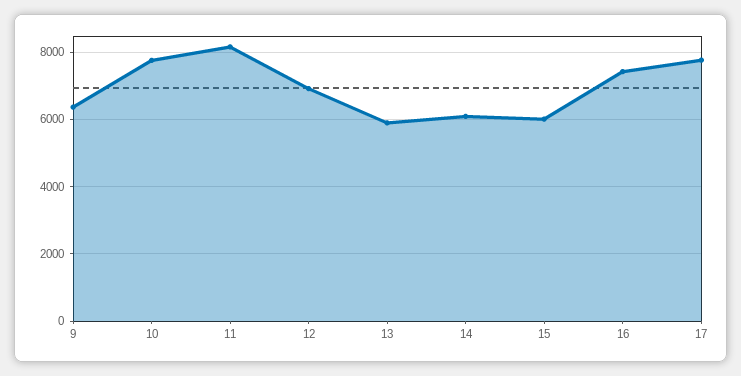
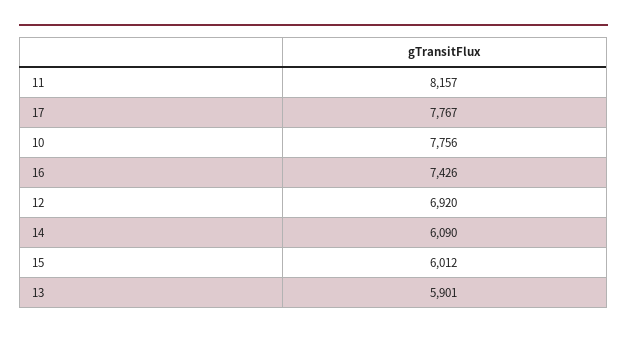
9: 6400 -> none

